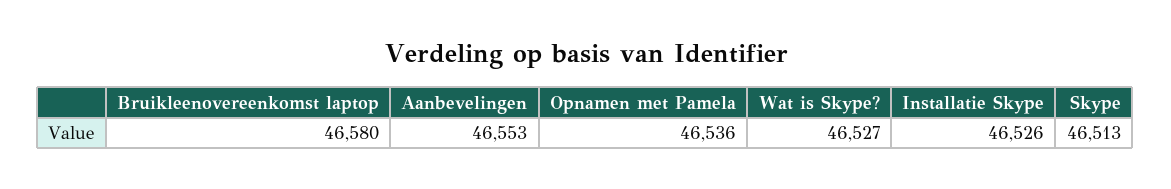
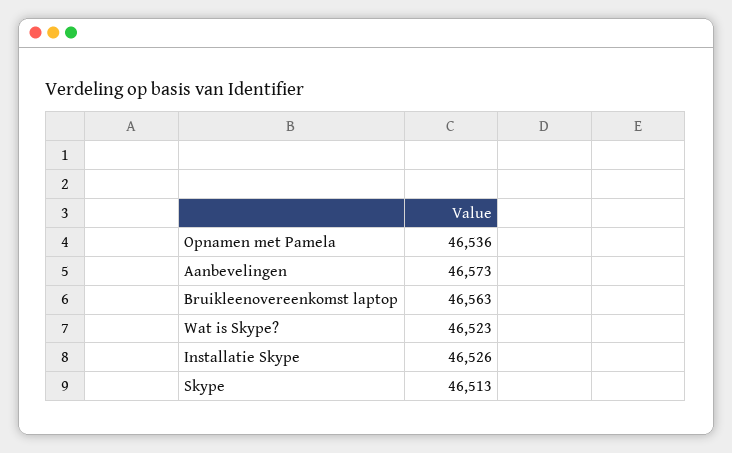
Bruikleenovereenkomst laptop: 46580 -> 46563
Aanbevelingen: 46553 -> 46573
Wat is Skype?: 46527 -> 46523

